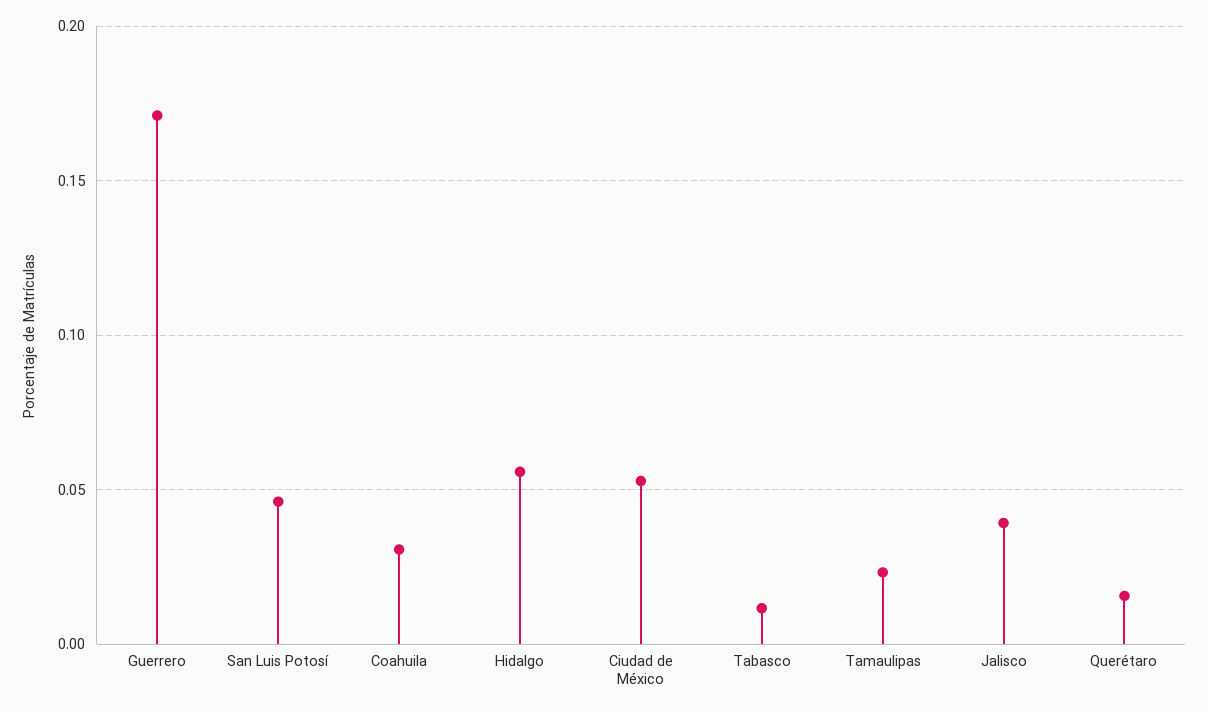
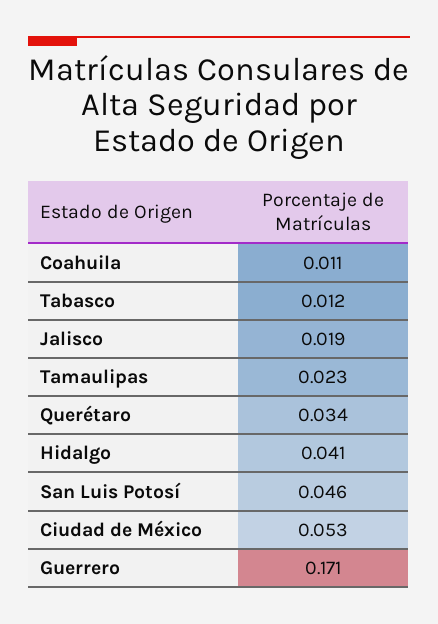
Coahuila: 0.03 -> 0.011
Hidalgo: 0.055 -> 0.041
Jalisco: 0.04 -> 0.019
Querétaro: 0.015 -> 0.034

